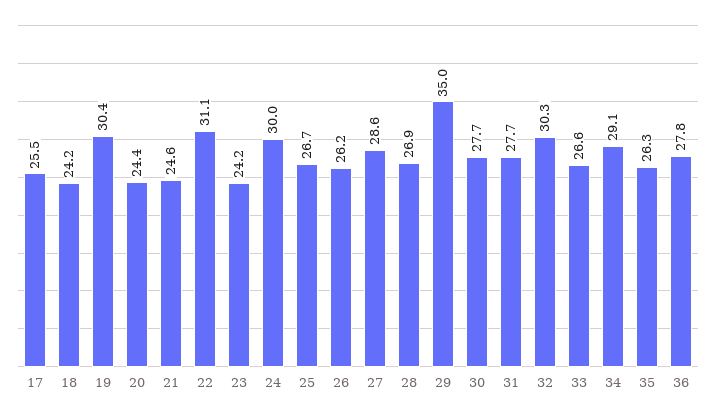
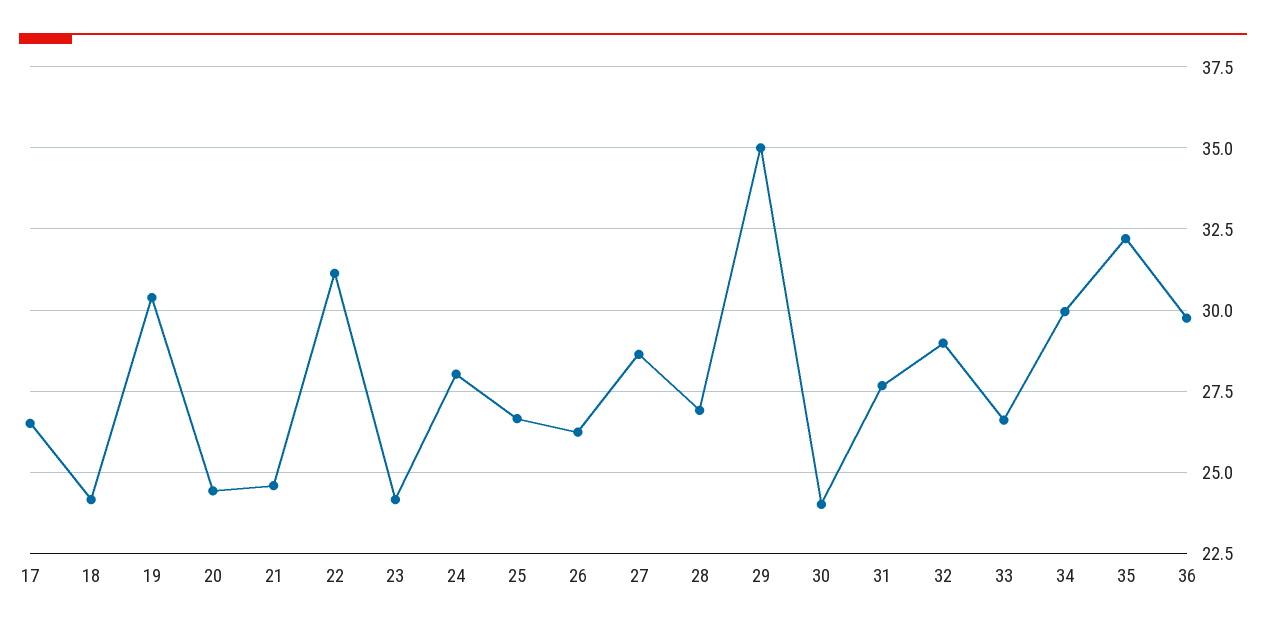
17: 25.5 -> 26.5
24: 30 -> 28
30: 27.7 -> 24
32: 30.3 -> 29
34: 29.1 -> 30
35: 26.3 -> 32.25
36: 27.8 -> 29.75

